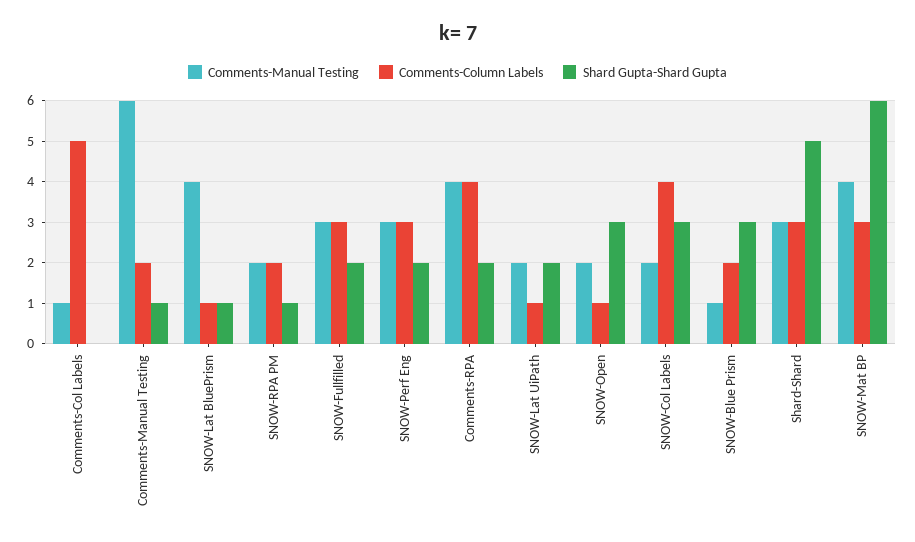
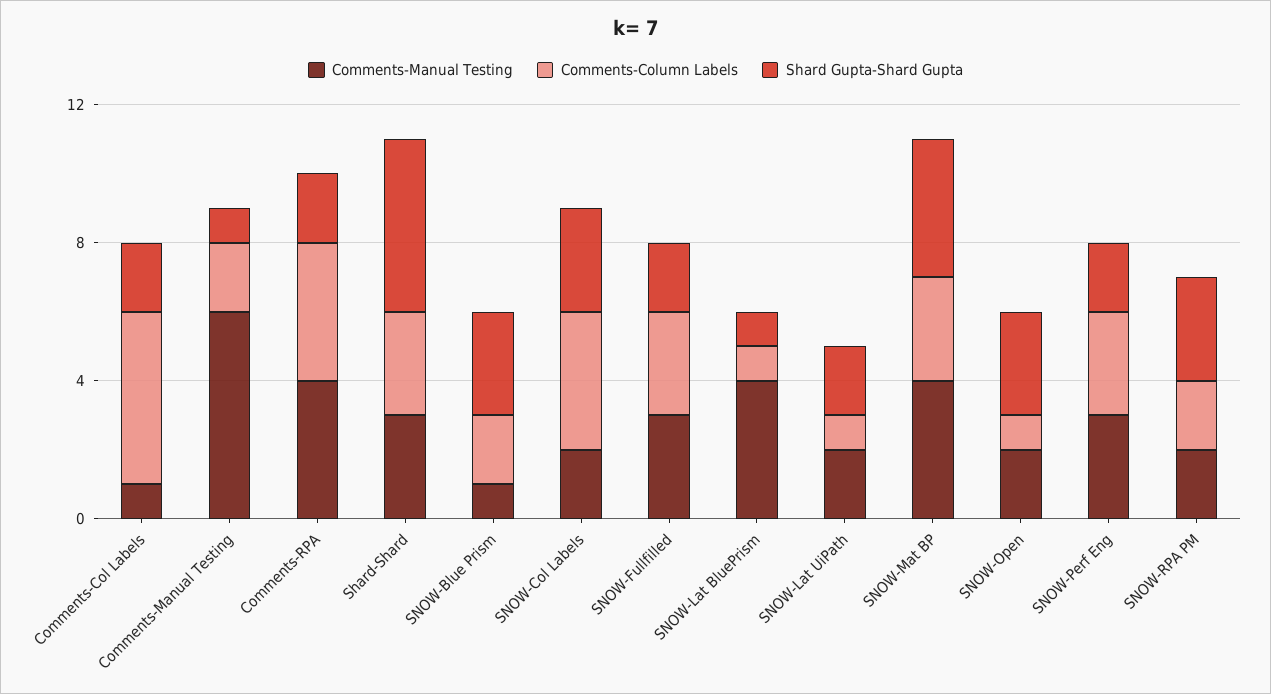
Shard Gupta-Shard Gupta, Comments-Col Labels: 0 -> 2
Shard Gupta-Shard Gupta, SNOW-RPA PM: 1 -> 3
Shard Gupta-Shard Gupta, SNOW-Mat BP: 6 -> 4

